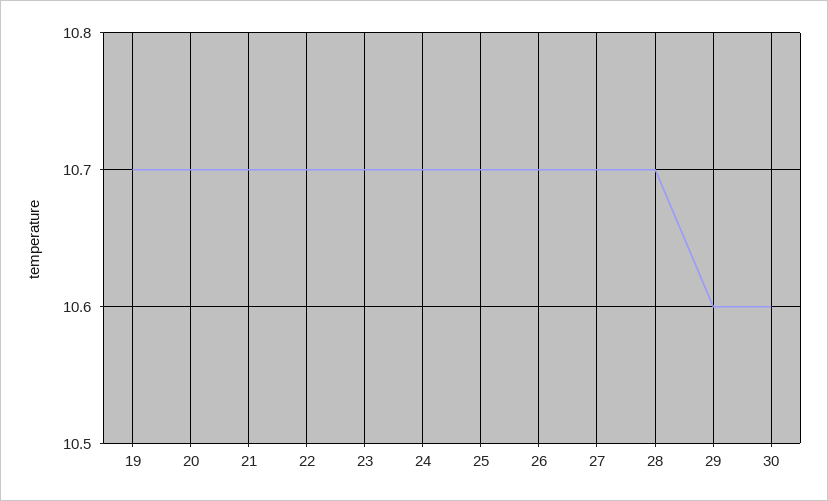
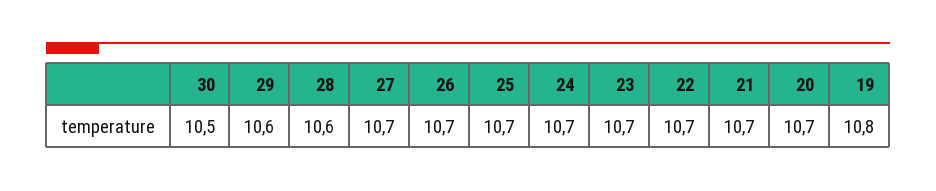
19: 10.7 -> 10.8
28: 10.7 -> 10.6
30: 10.6 -> 10.5

